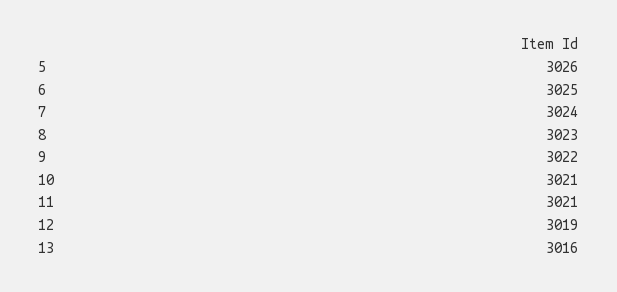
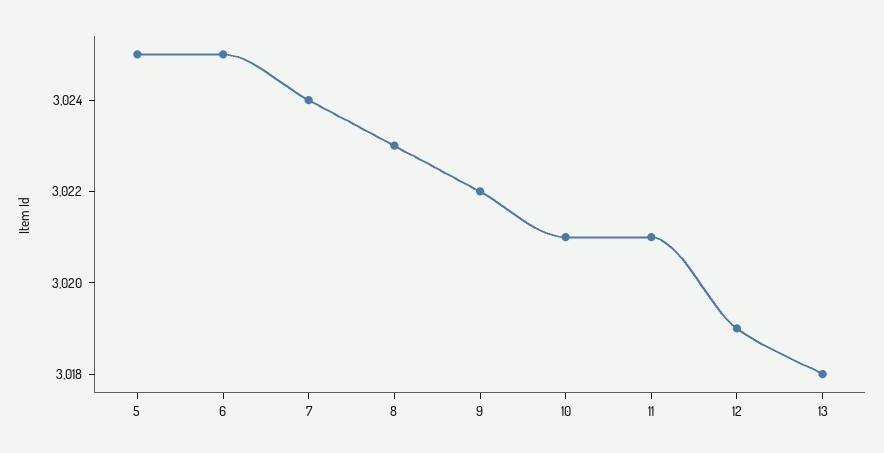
5: 3026 -> 3025
13: 3016 -> 3018

